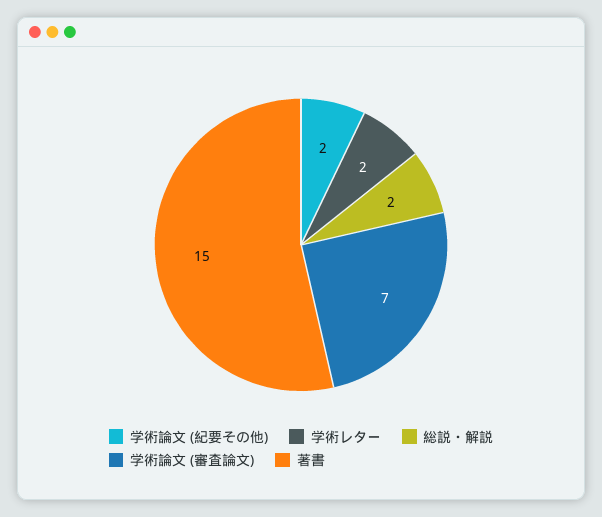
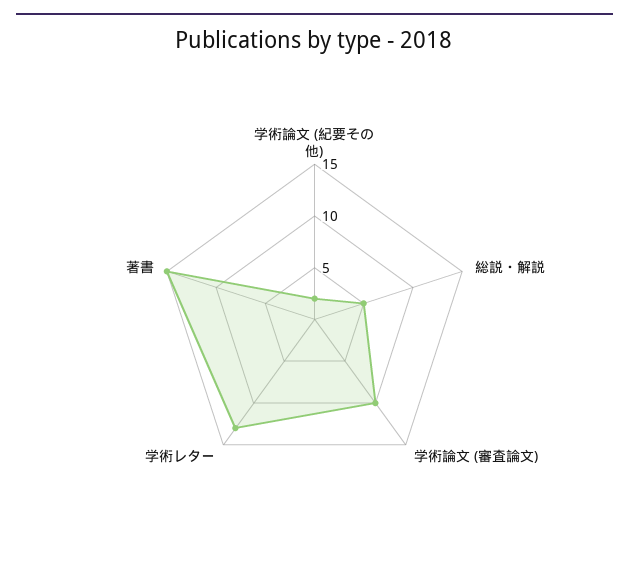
学術レター: 2 -> 13
総説・解説: 2 -> 5
学術論文 (審査論文): 7 -> 10

